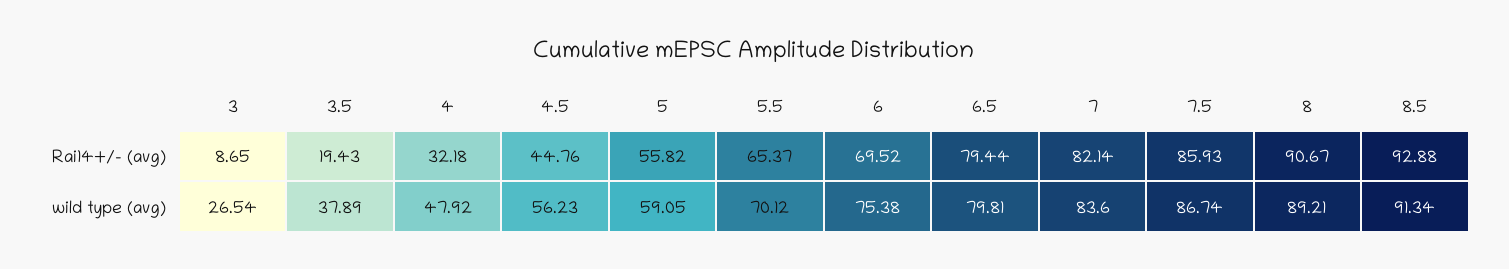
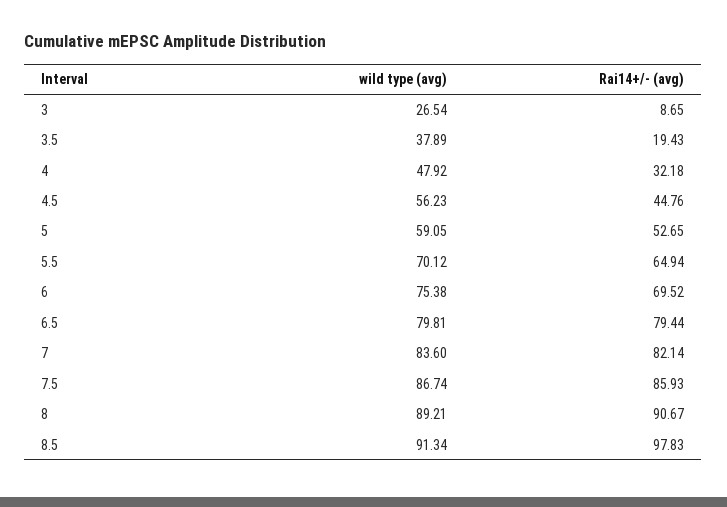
5, Rai14+/- (avg): 55.82 -> 52.65
5.5, Rai14+/- (avg): 65.37 -> 64.94
8.5, Rai14+/- (avg): 92.88 -> 97.83

